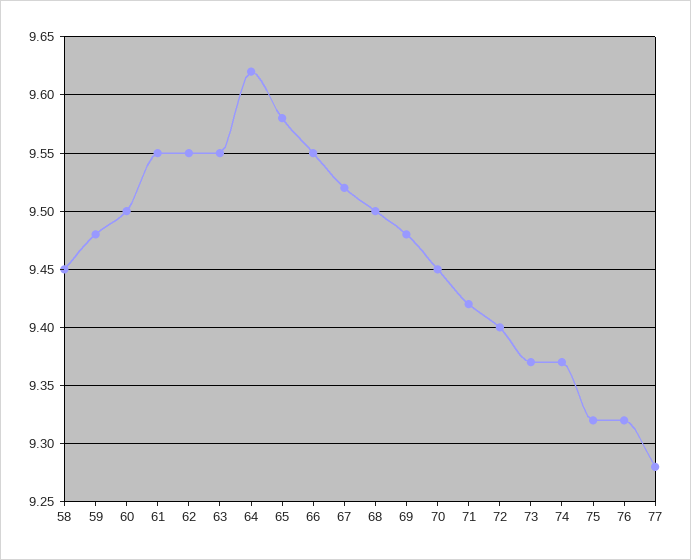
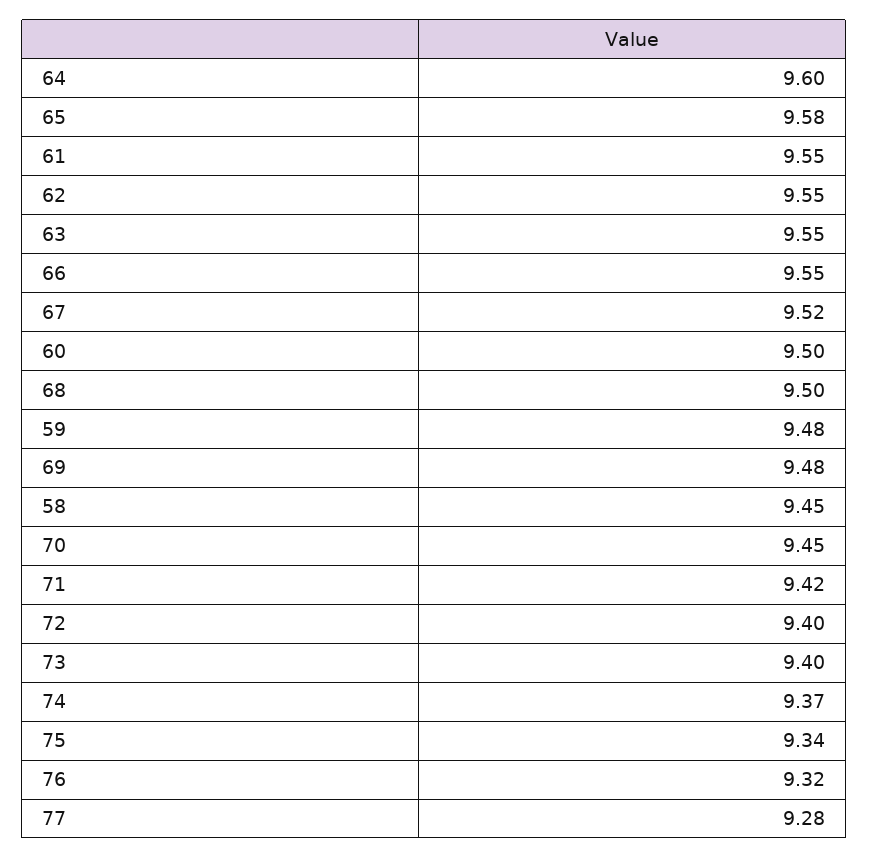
64: 9.62 -> 9.6
73: 9.37 -> 9.4
75: 9.32 -> 9.34

